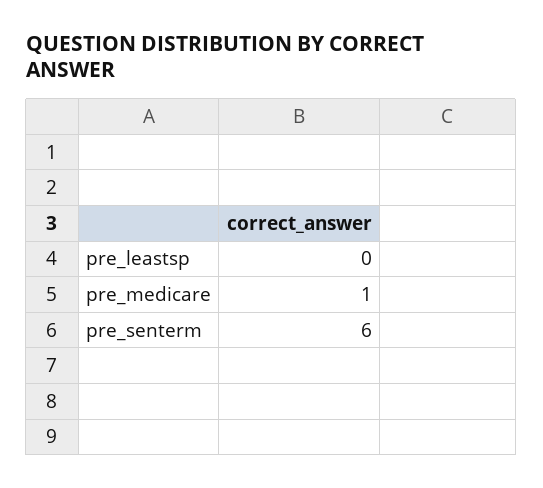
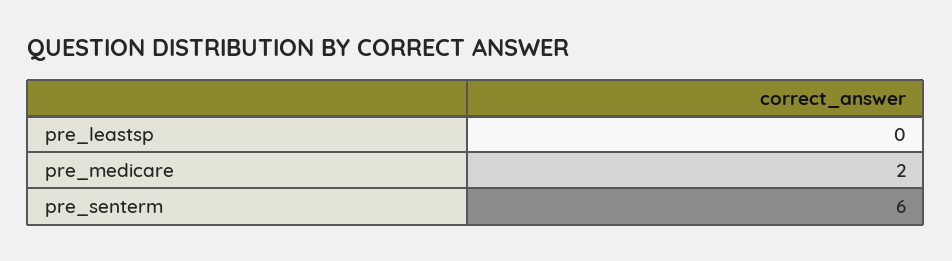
pre_medicare: 1 -> 2

